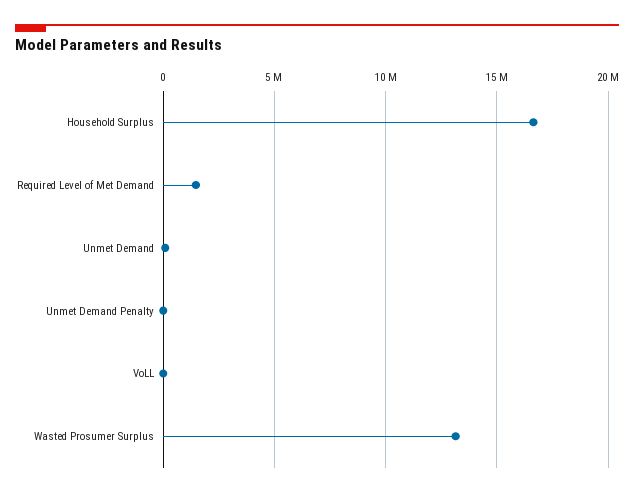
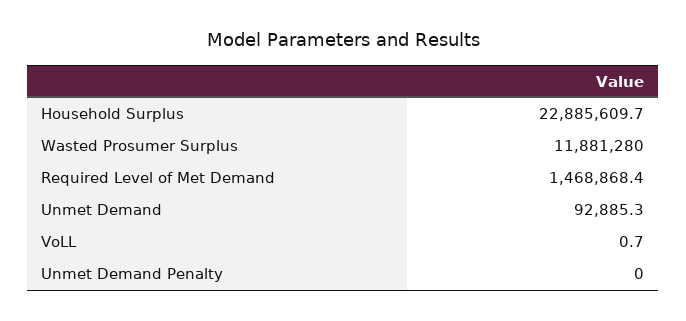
Household Surplus: 16500000 -> 22885609.7
Wasted Prosumer Surplus: 13000000 -> 11881280

